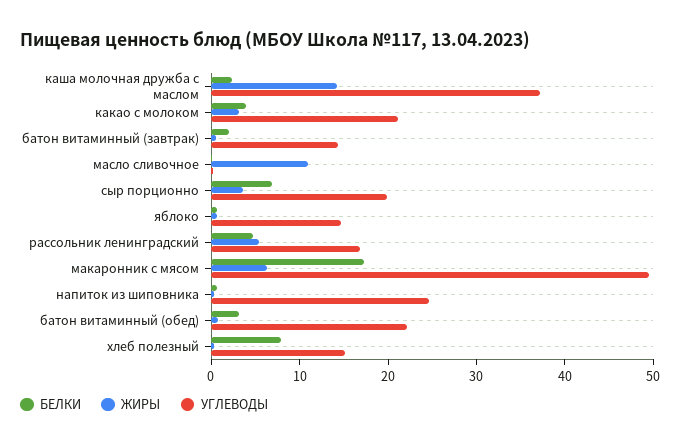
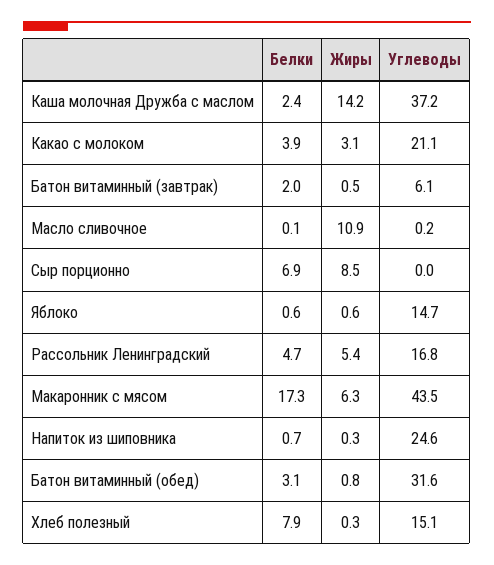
УГЛЕВОДЫ, батон витаминный (завтрак): 14 -> 6.1
ЖИРЫ, сыр порционно: 4 -> 8.5
УГЛЕВОДЫ, сыр порционно: 20 -> 0
УГЛЕВОДЫ, макаронник с мясом: 50 -> 43.5
УГЛЕВОДЫ, батон витаминный (обед): 22 -> 31.6

